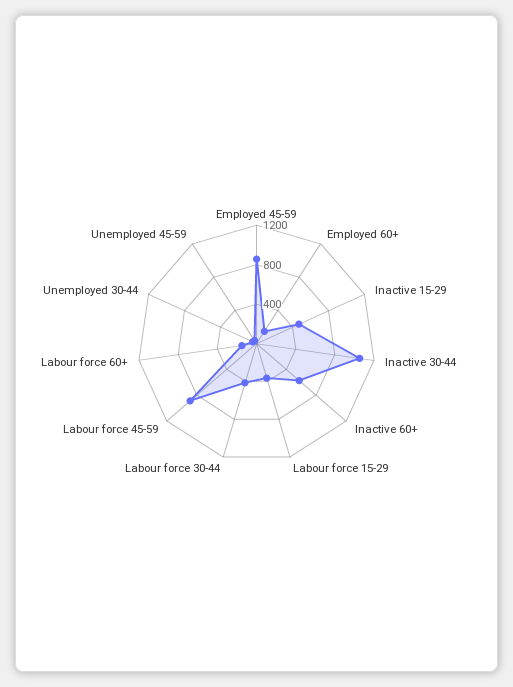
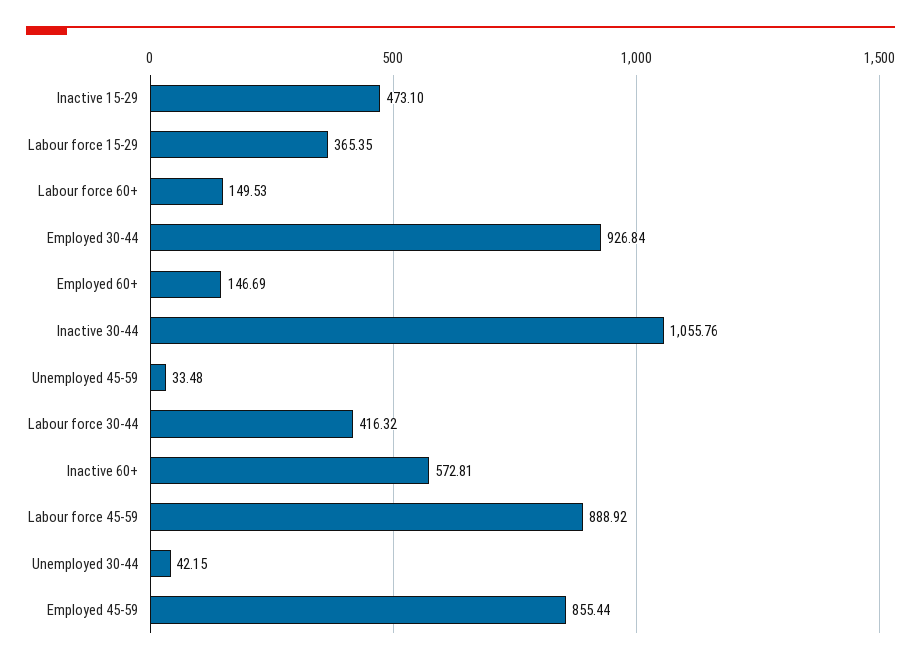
Employed 30-44: none -> 926.84

